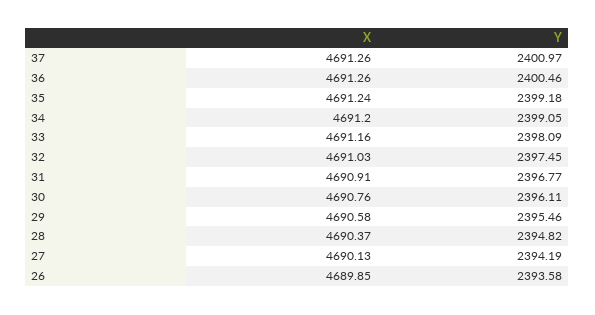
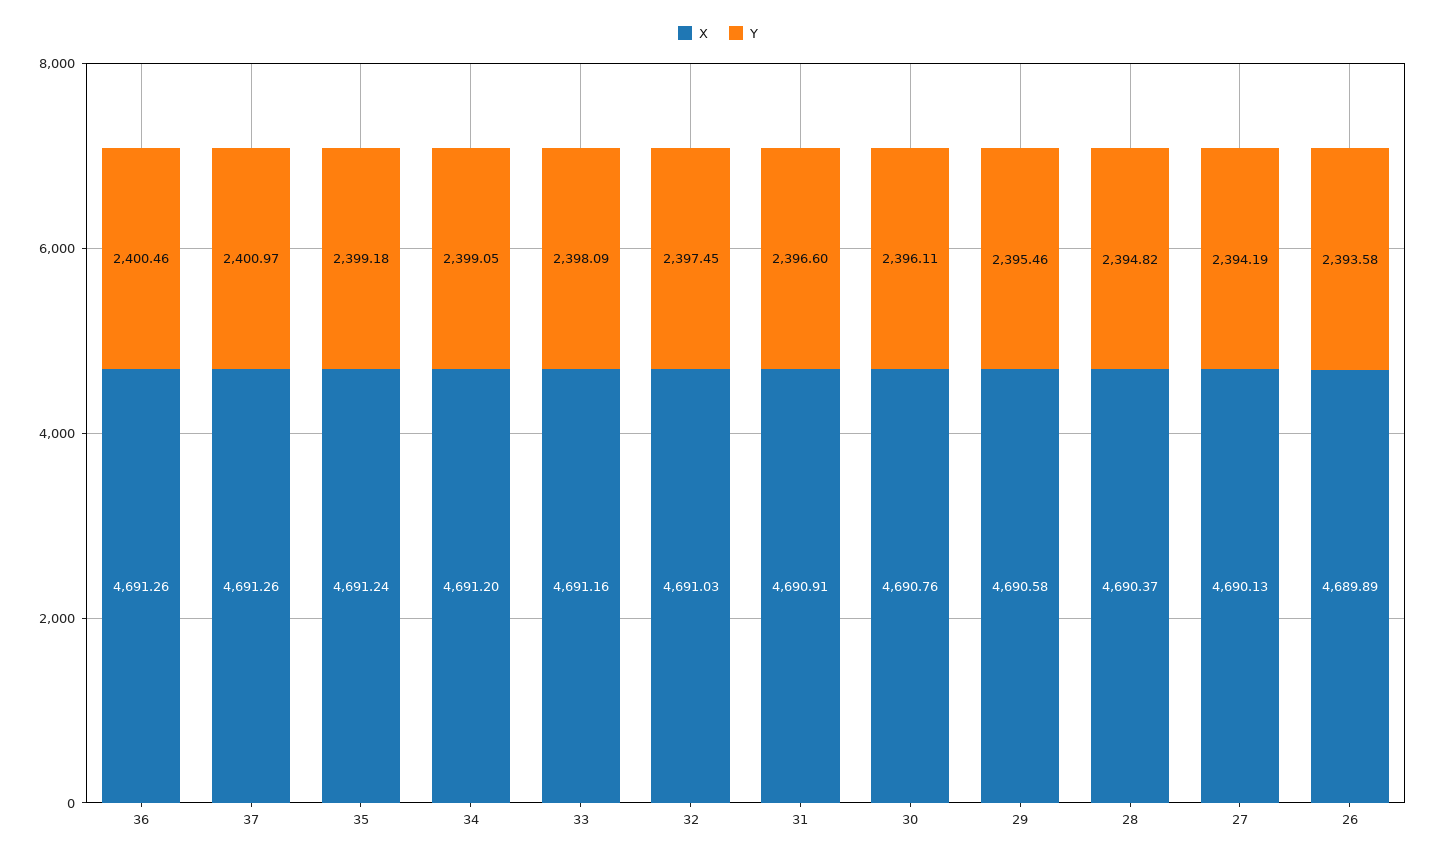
Y, 31: 2396.77 -> 2396.6
X, 26: 4689.85 -> 4689.89

